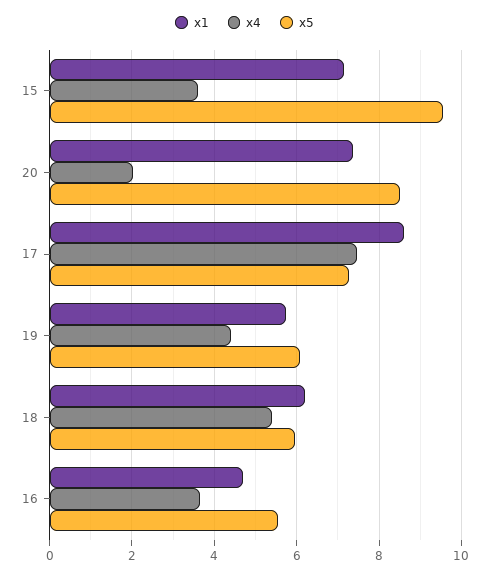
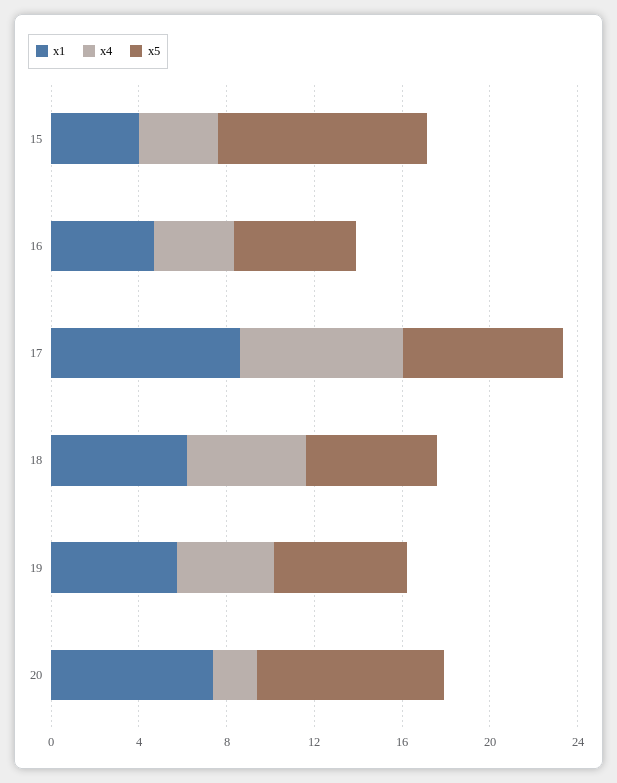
x1, 15: 7.2 -> 4

